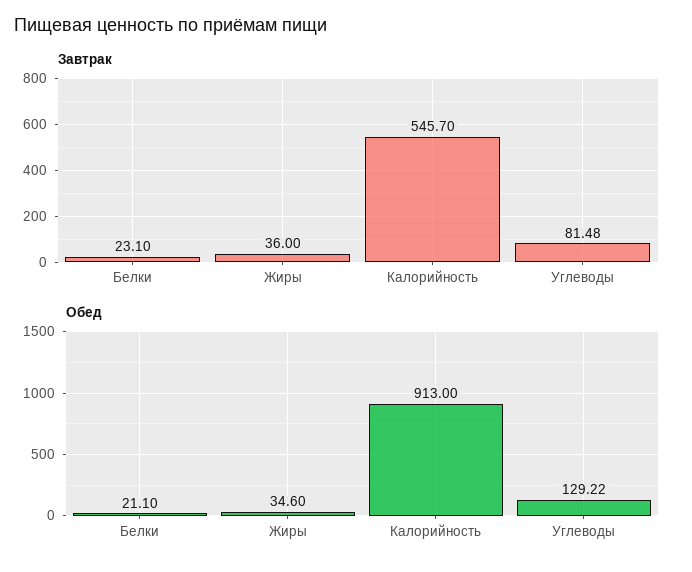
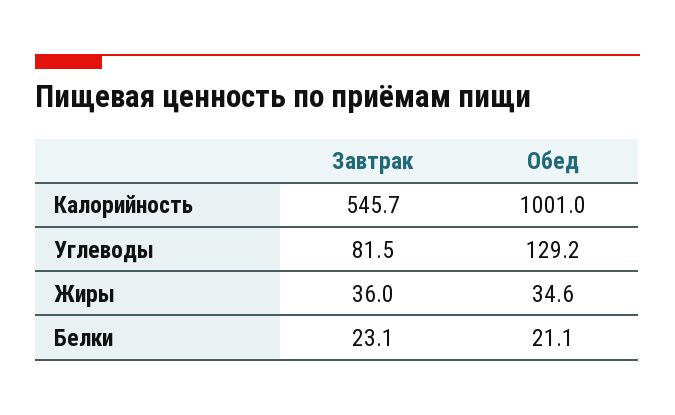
Обед, Калорийность: 913 -> 1001

